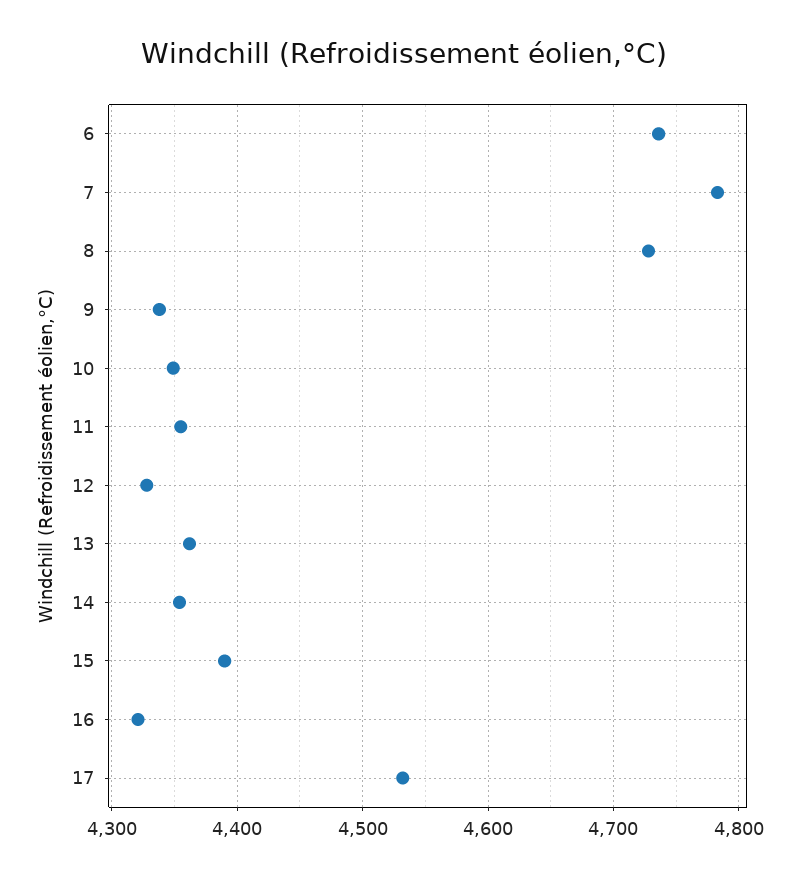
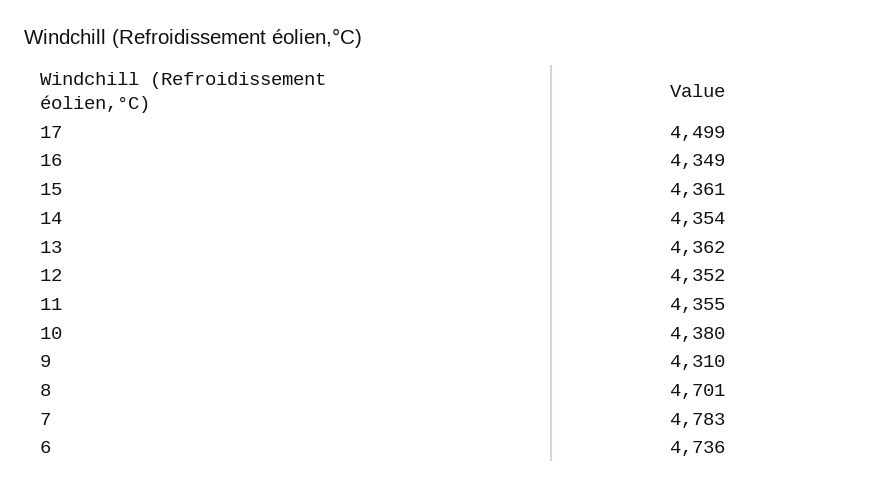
8: 4730 -> 4701
9: 4340 -> 4310
10: 4350 -> 4380
12: 4330 -> 4352
15: 4390 -> 4361
16: 4320 -> 4349
17: 4530 -> 4499

